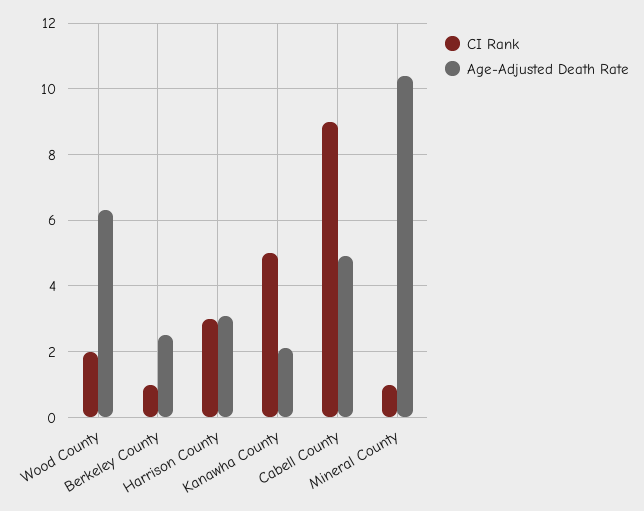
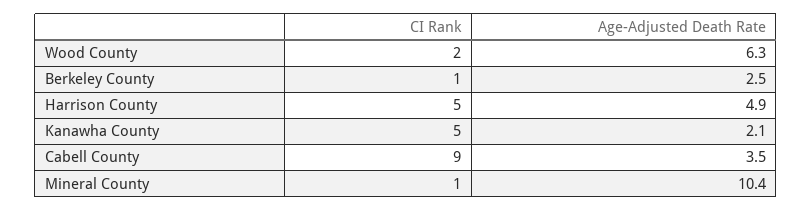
CI Rank, Harrison County: 3 -> 5
Age-Adjusted Death Rate, Harrison County: 3 -> 4.9
Age-Adjusted Death Rate, Cabell County: 5 -> 3.5

